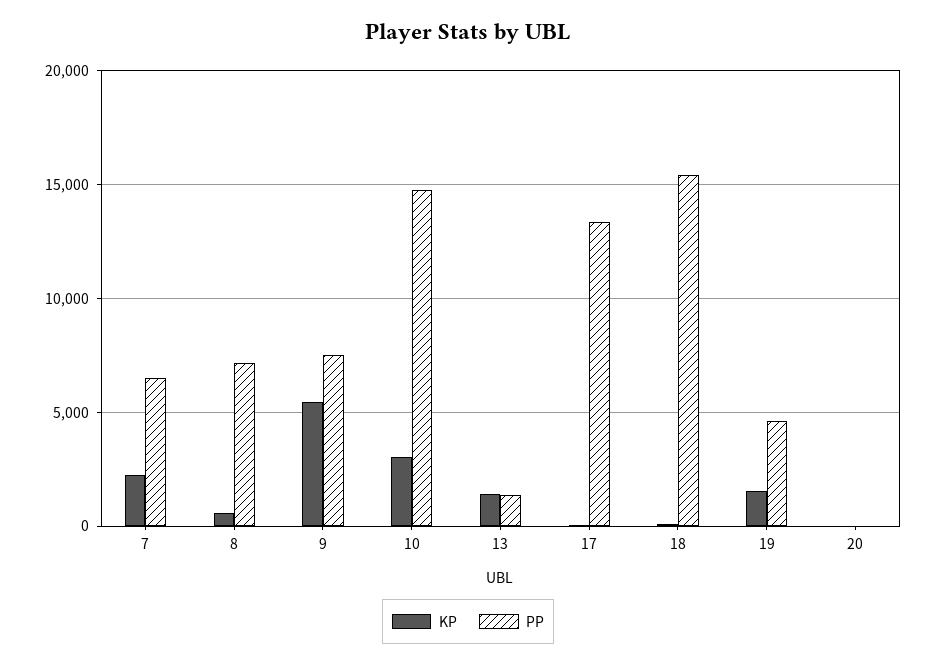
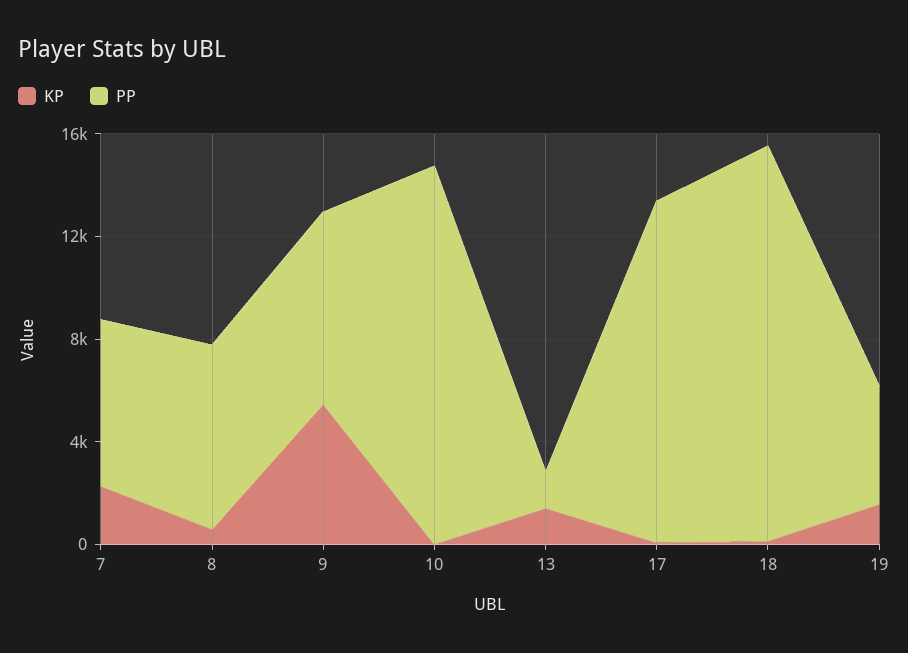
KP, 10: 3000 -> 0
KP, 20: 0 -> none
PP, 20: 0 -> none

